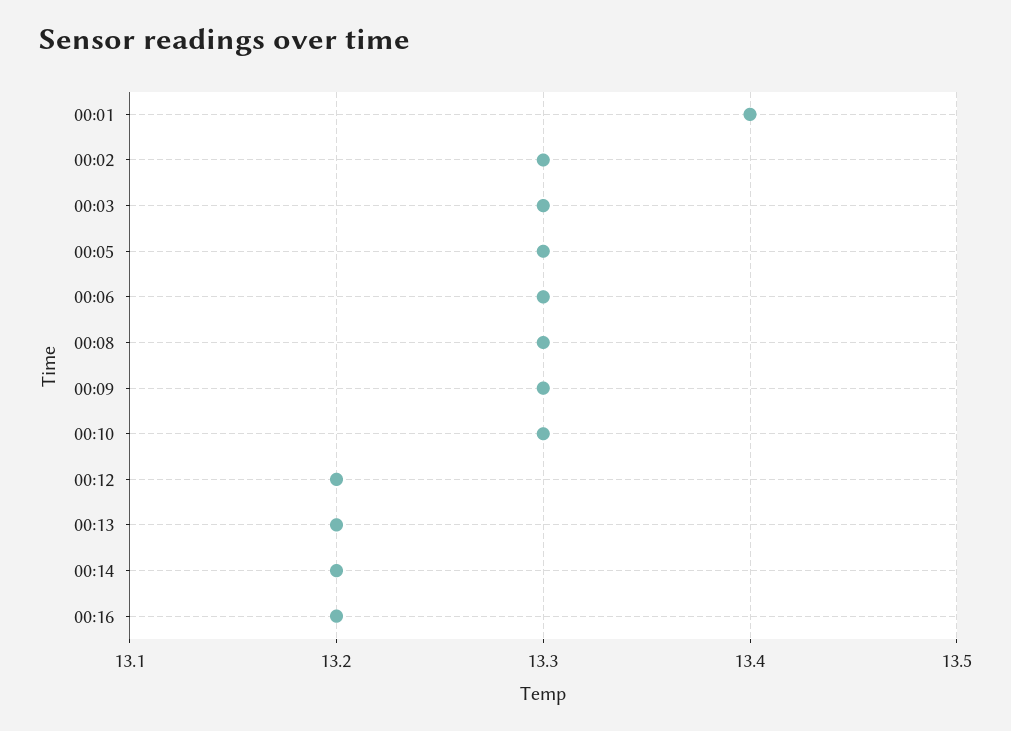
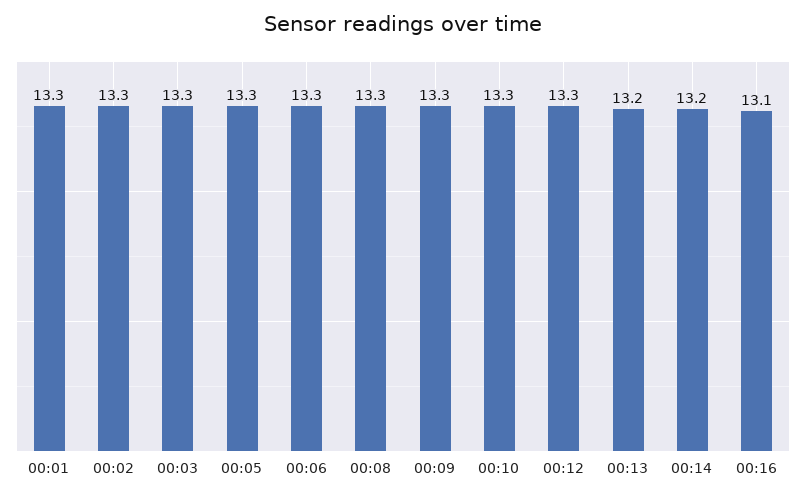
00:01: 13.4 -> 13.3
00:12: 13.2 -> 13.3
00:16: 13.2 -> 13.1

